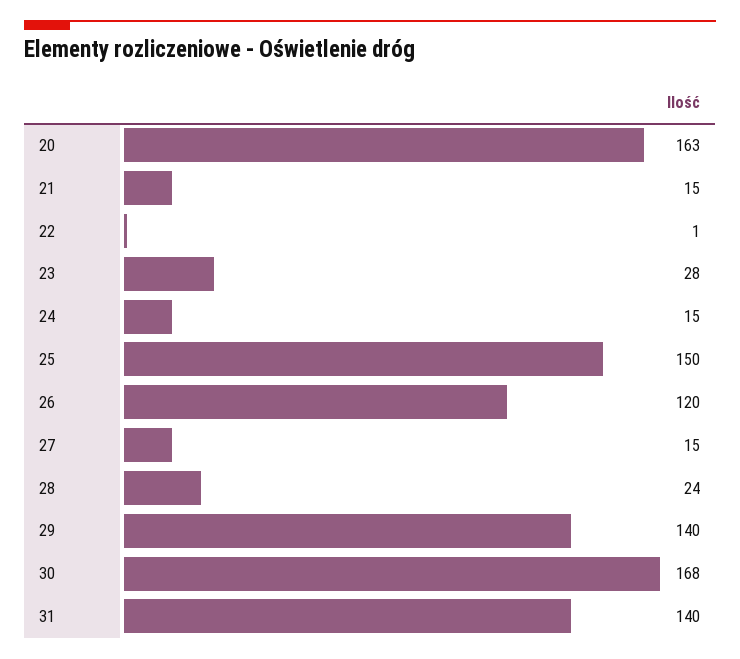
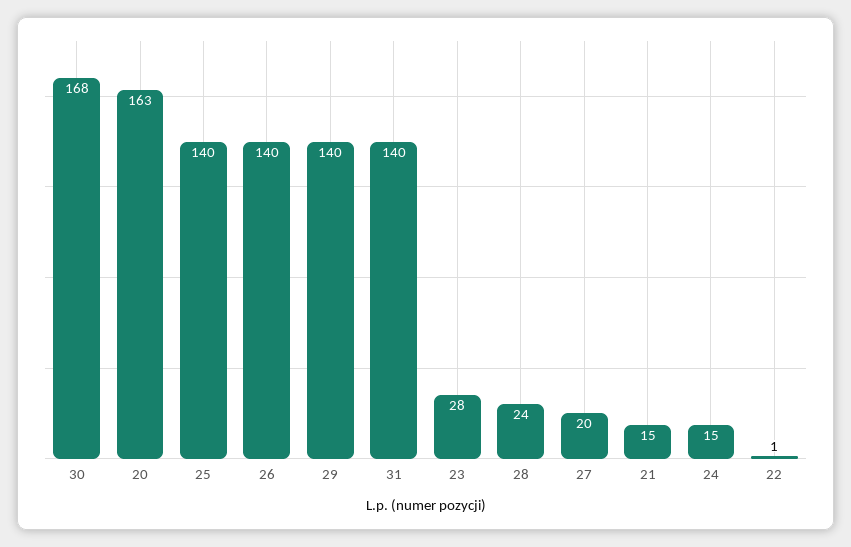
25: 150 -> 140
26: 120 -> 140
27: 15 -> 20

